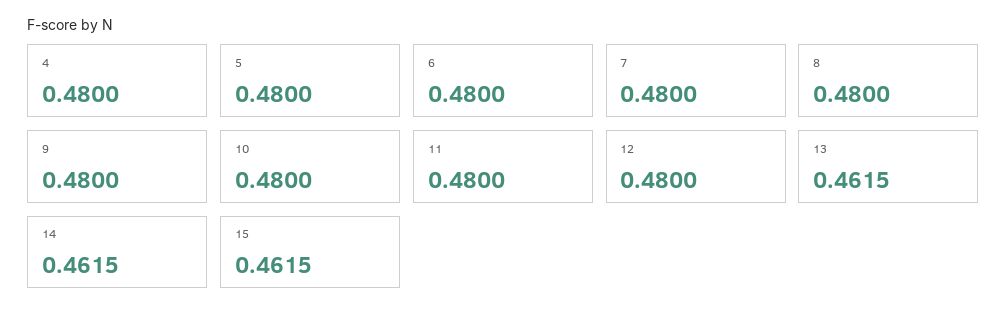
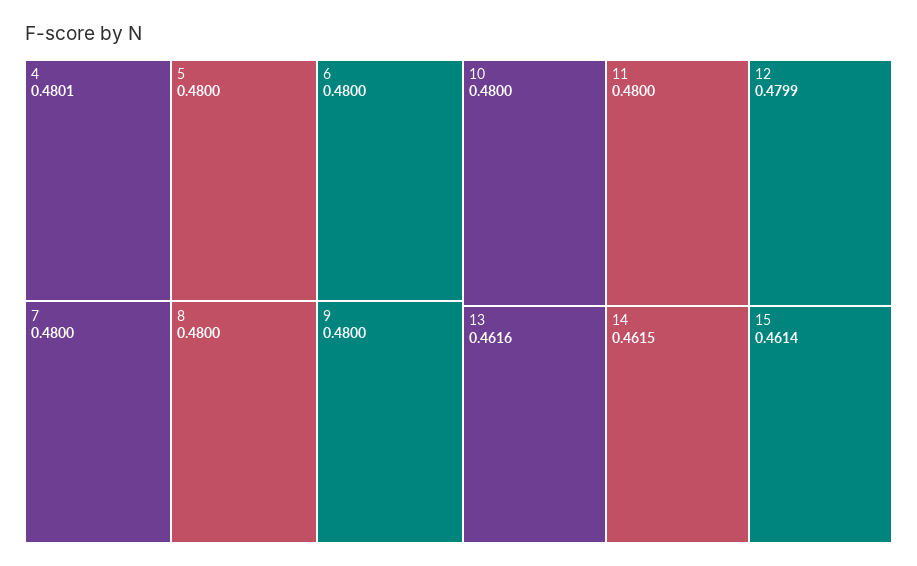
4: 0.48 -> 0.4801
12: 0.48 -> 0.4799
13: 0.4615 -> 0.4616
15: 0.4615 -> 0.4614

